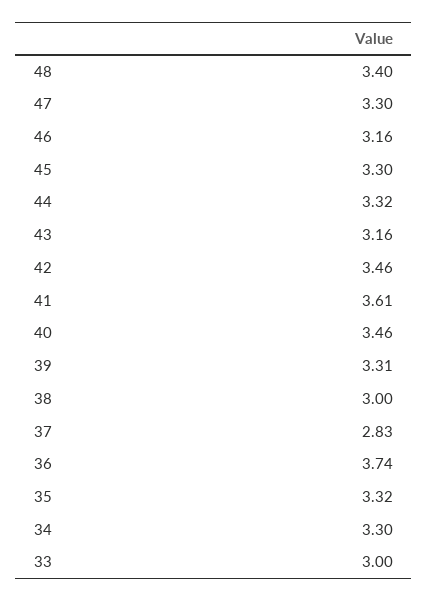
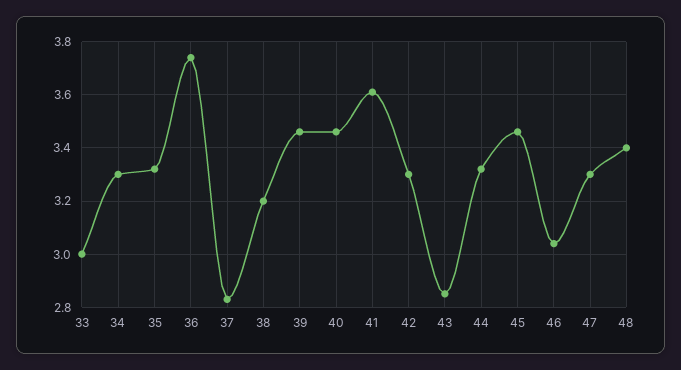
46: 3.16 -> 3.05
45: 3.3 -> 3.45
43: 3.16 -> 2.85
42: 3.46 -> 3.3
39: 3.31 -> 3.45
38: 3 -> 3.2

